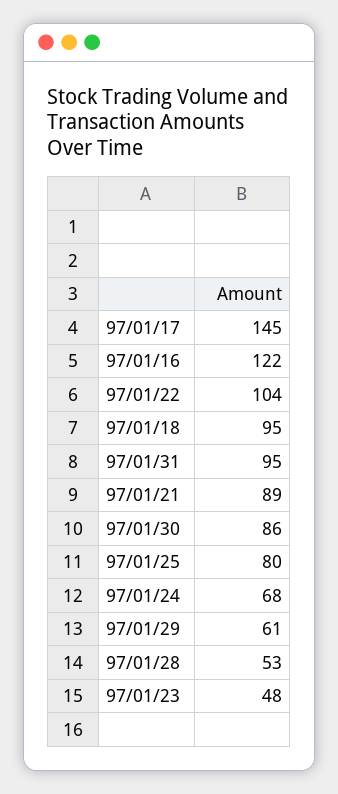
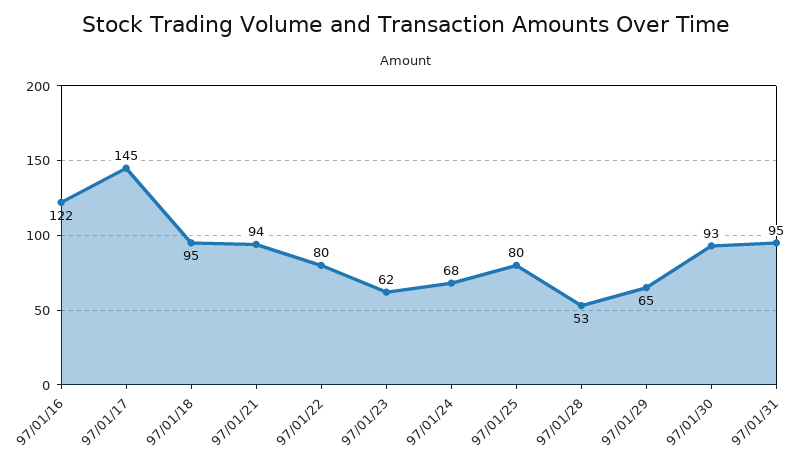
97/01/22: 104 -> 80
97/01/21: 89 -> 94
97/01/30: 86 -> 93
97/01/29: 61 -> 65
97/01/23: 48 -> 62

